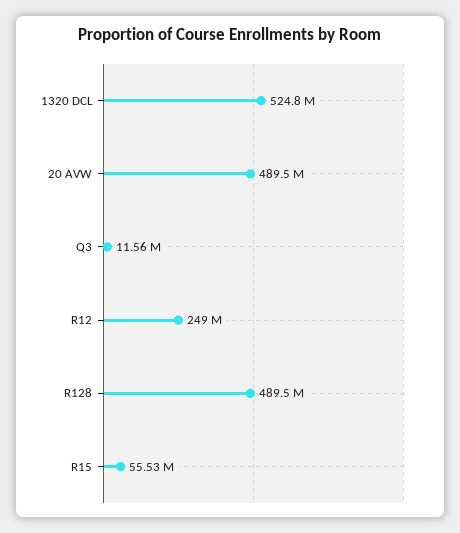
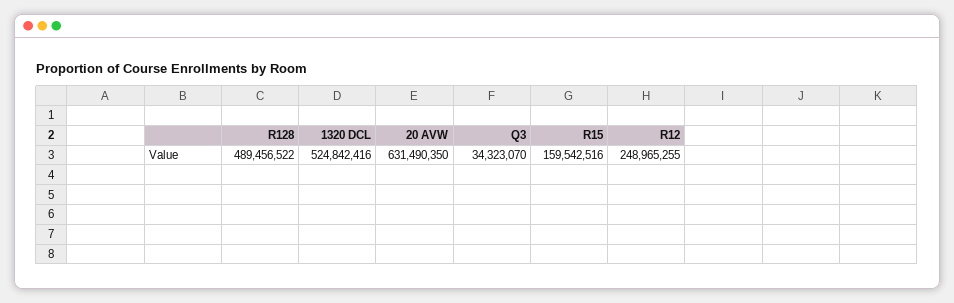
20 AVW: 489500000 -> 631490350
Q3: 11560000 -> 34323070
R15: 55530000 -> 159542516

